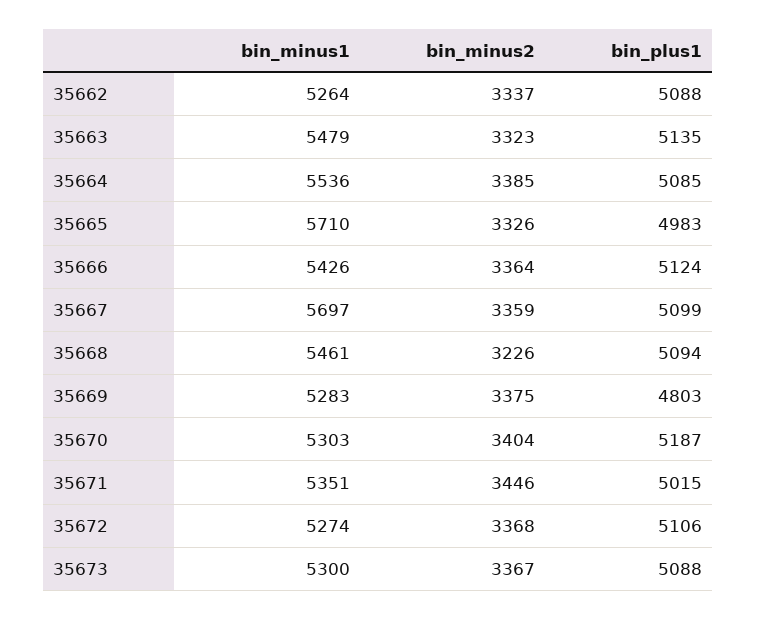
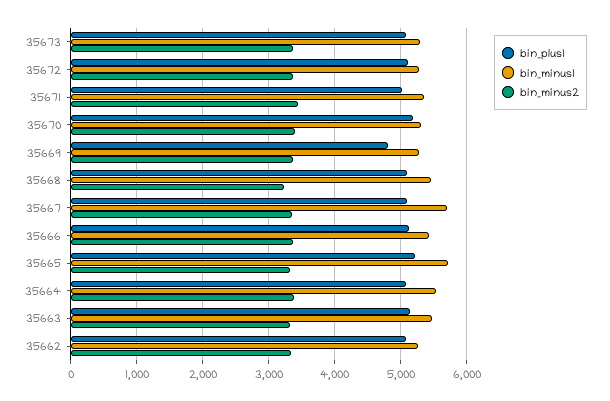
bin_plus1, 35665: 4983 -> 5200

